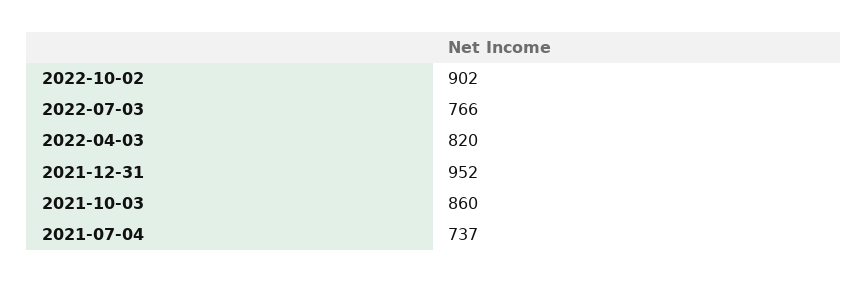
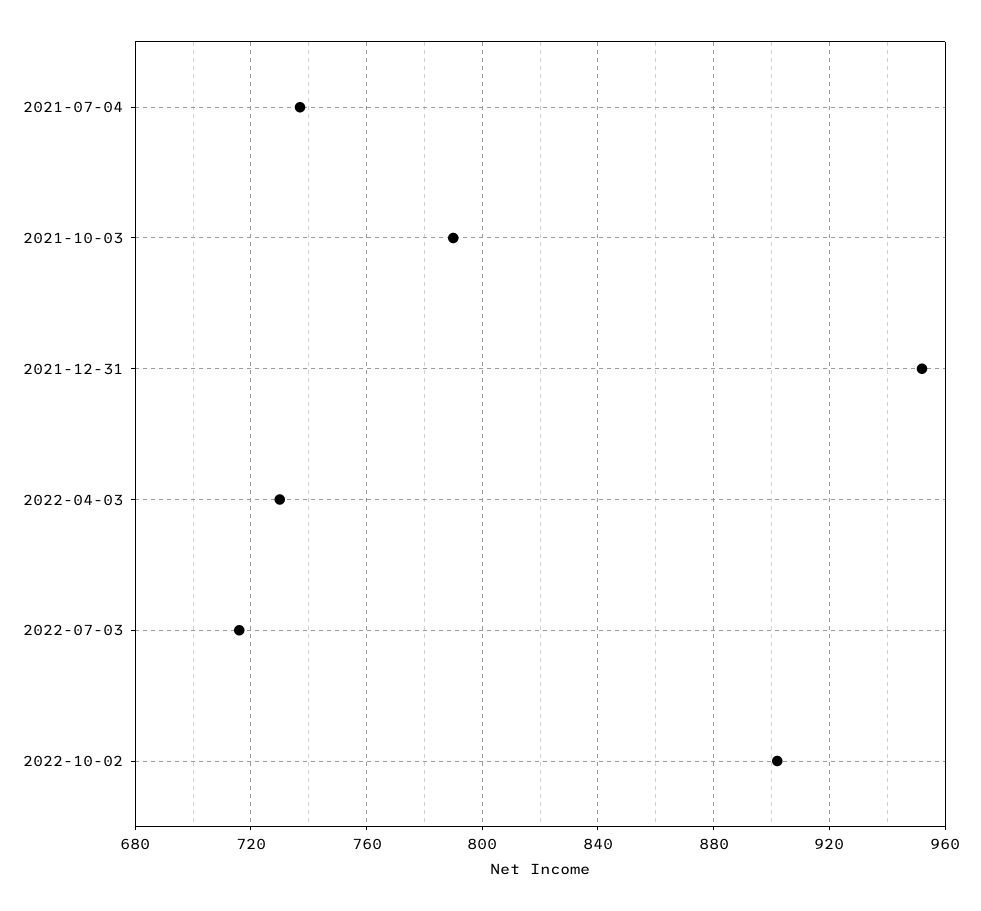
2022-07-03: 766 -> 715
2022-04-03: 820 -> 730
2021-10-03: 860 -> 790

